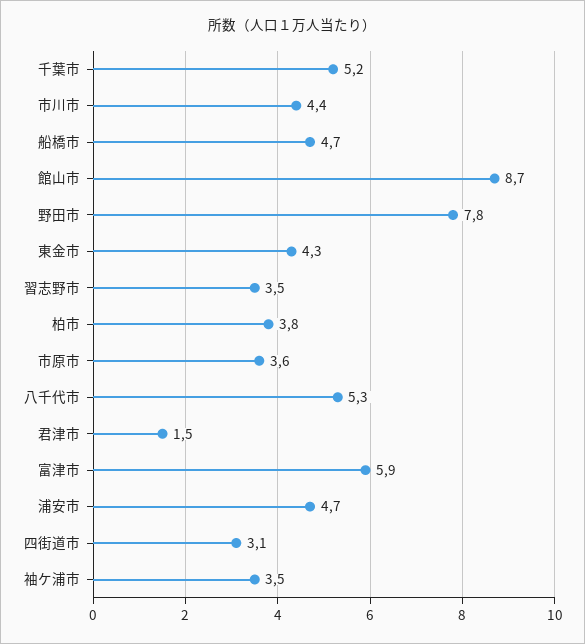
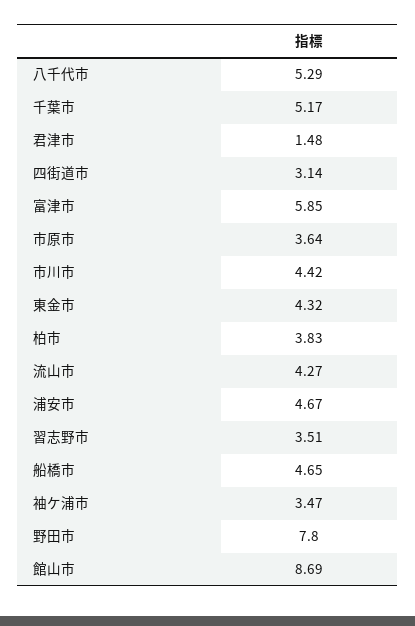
流山市: none -> 4.27

